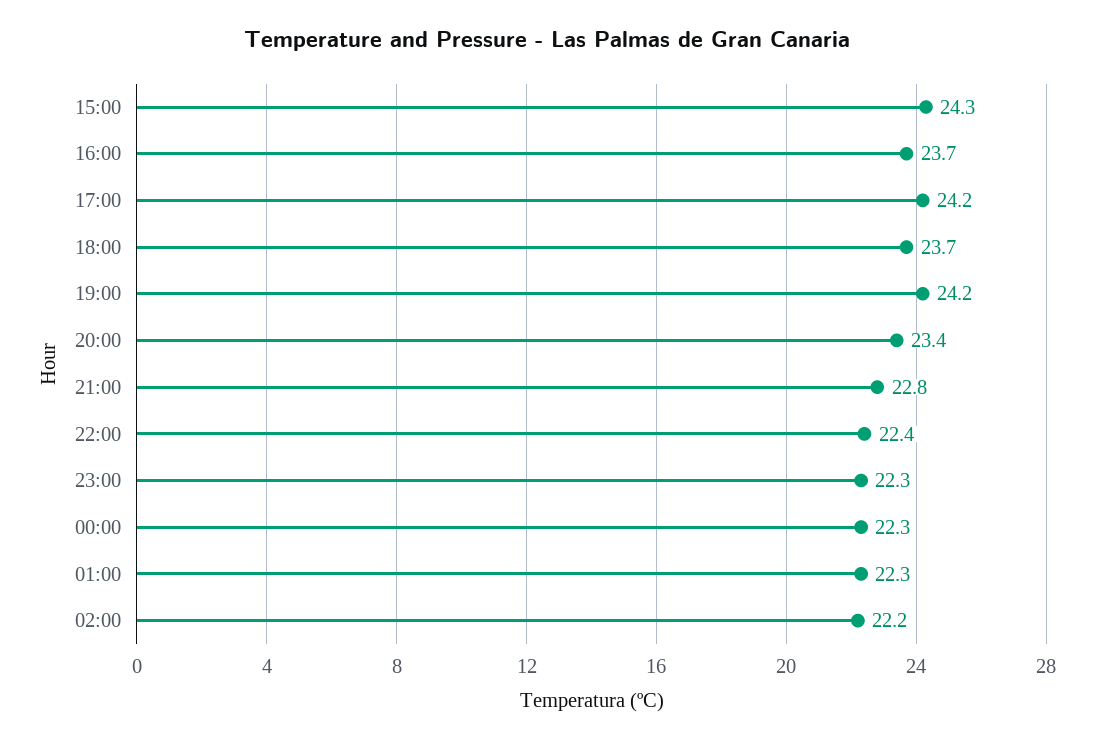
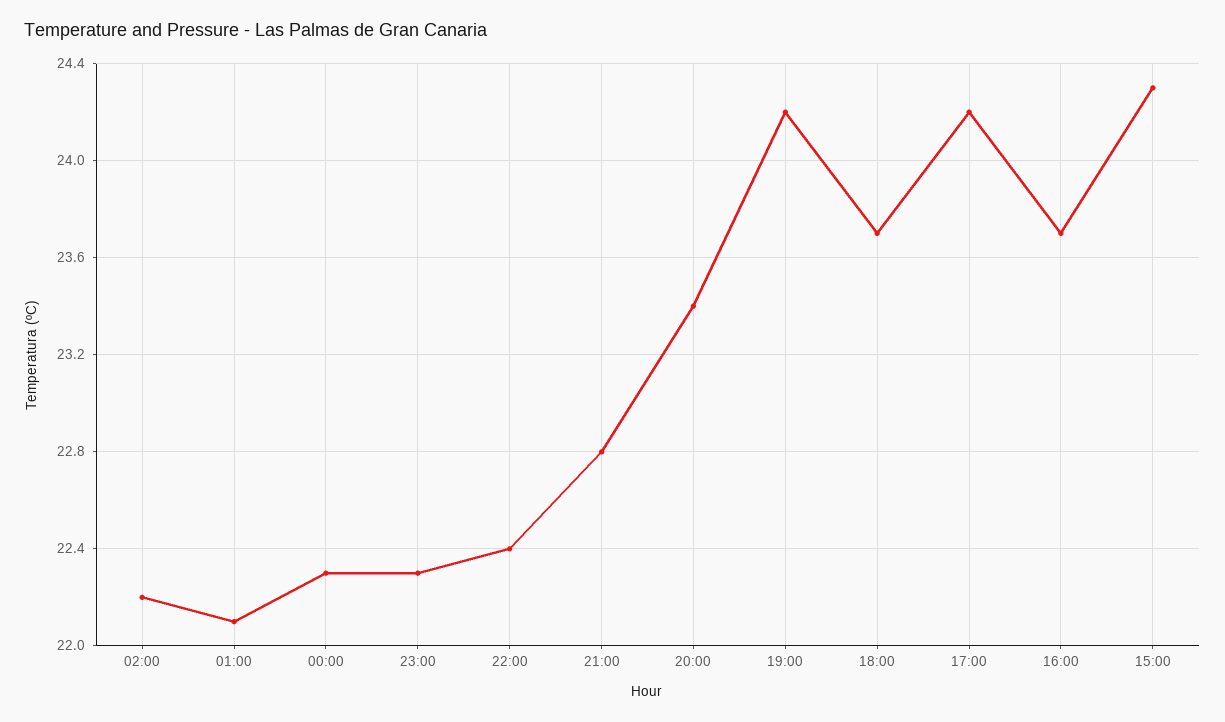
01:00: 22.3 -> 22.1

